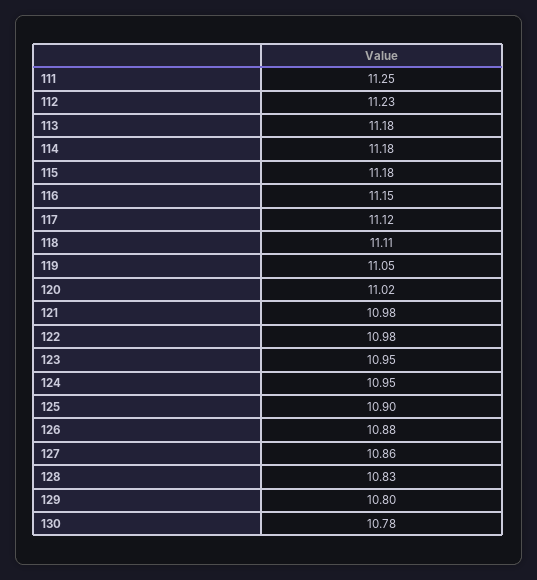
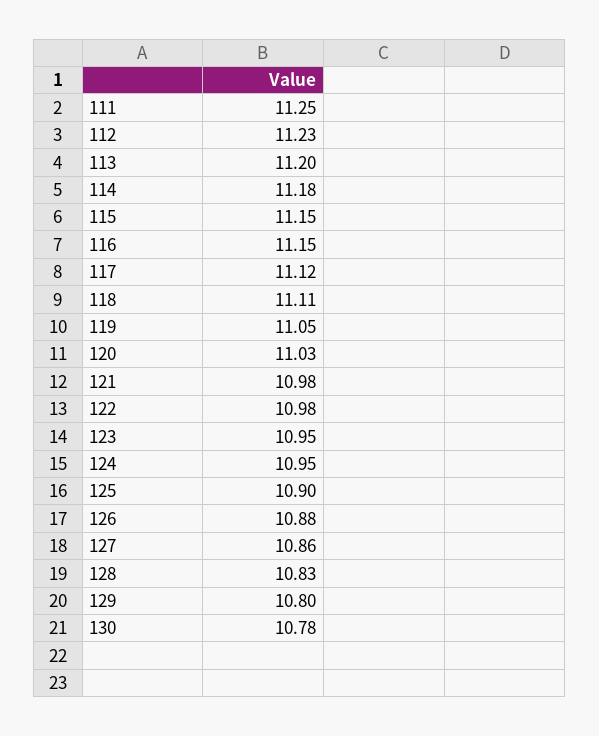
113: 11.18 -> 11.2
115: 11.18 -> 11.15
120: 11.02 -> 11.03

